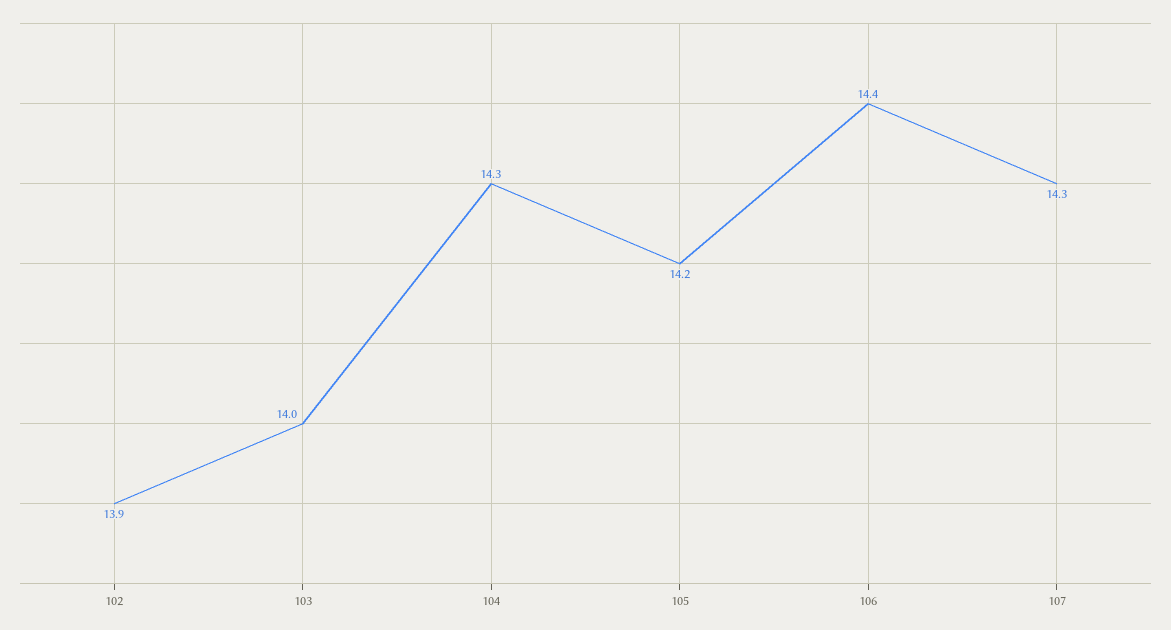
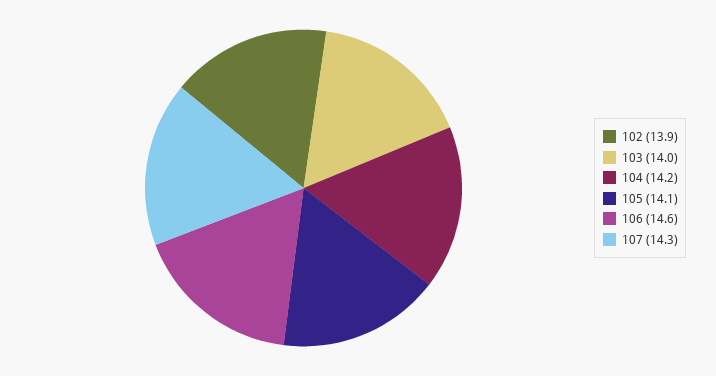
104: 14.3 -> 14.2
105: 14.2 -> 14.1
106: 14.4 -> 14.6

